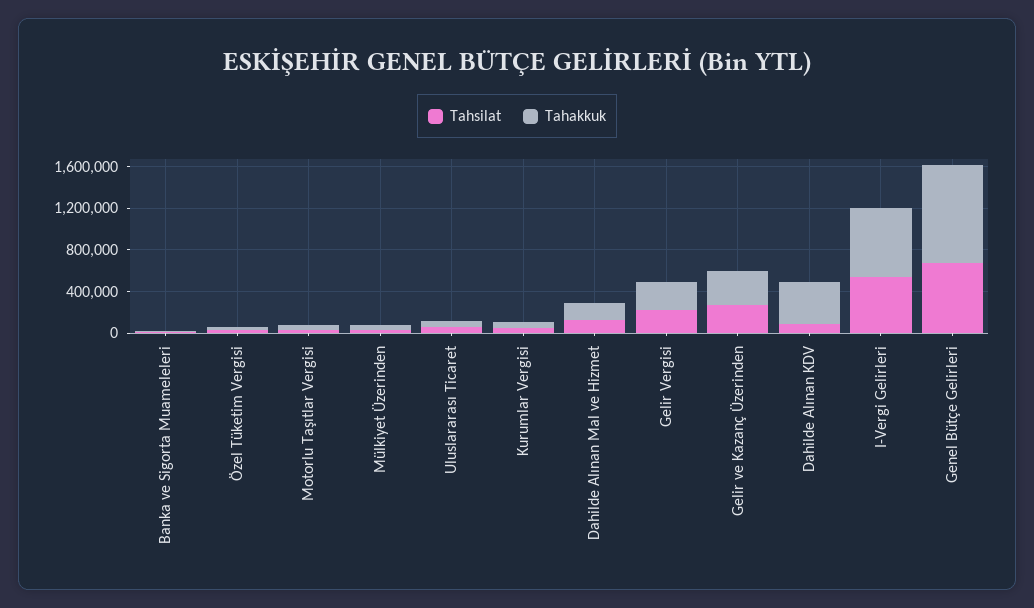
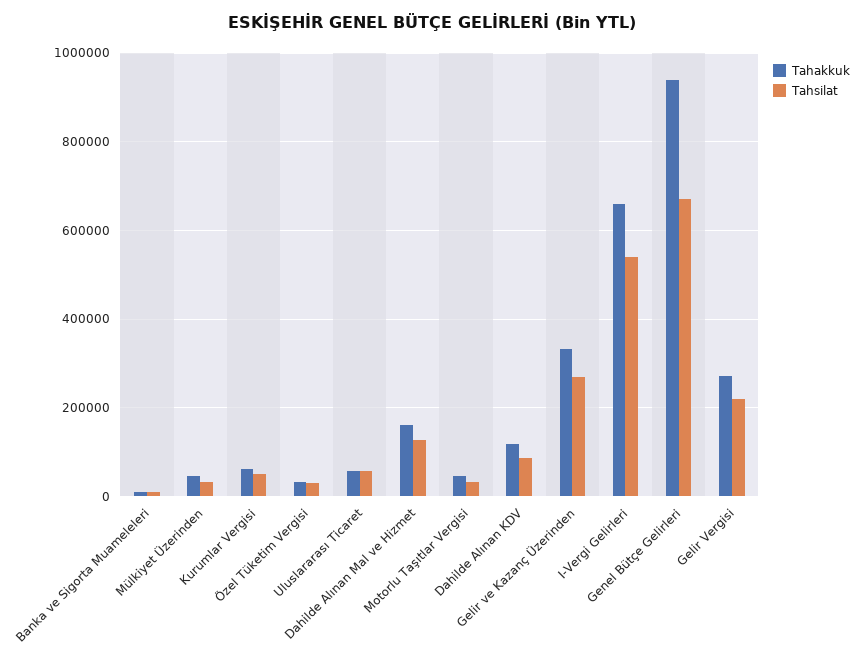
Tahakkuk, Dahilde Alınan KDV: 400000 -> 120000

